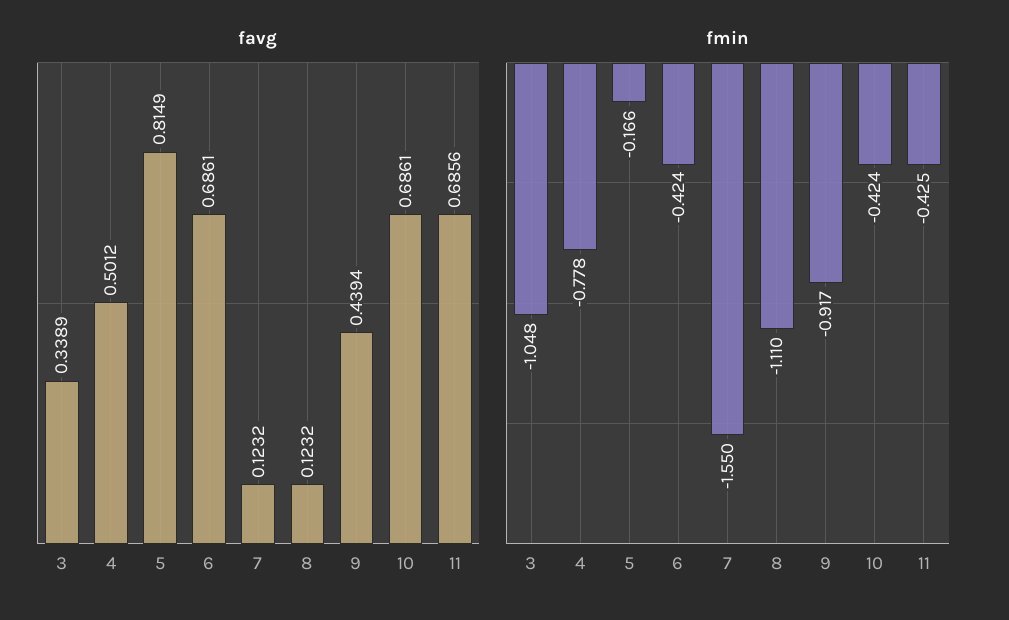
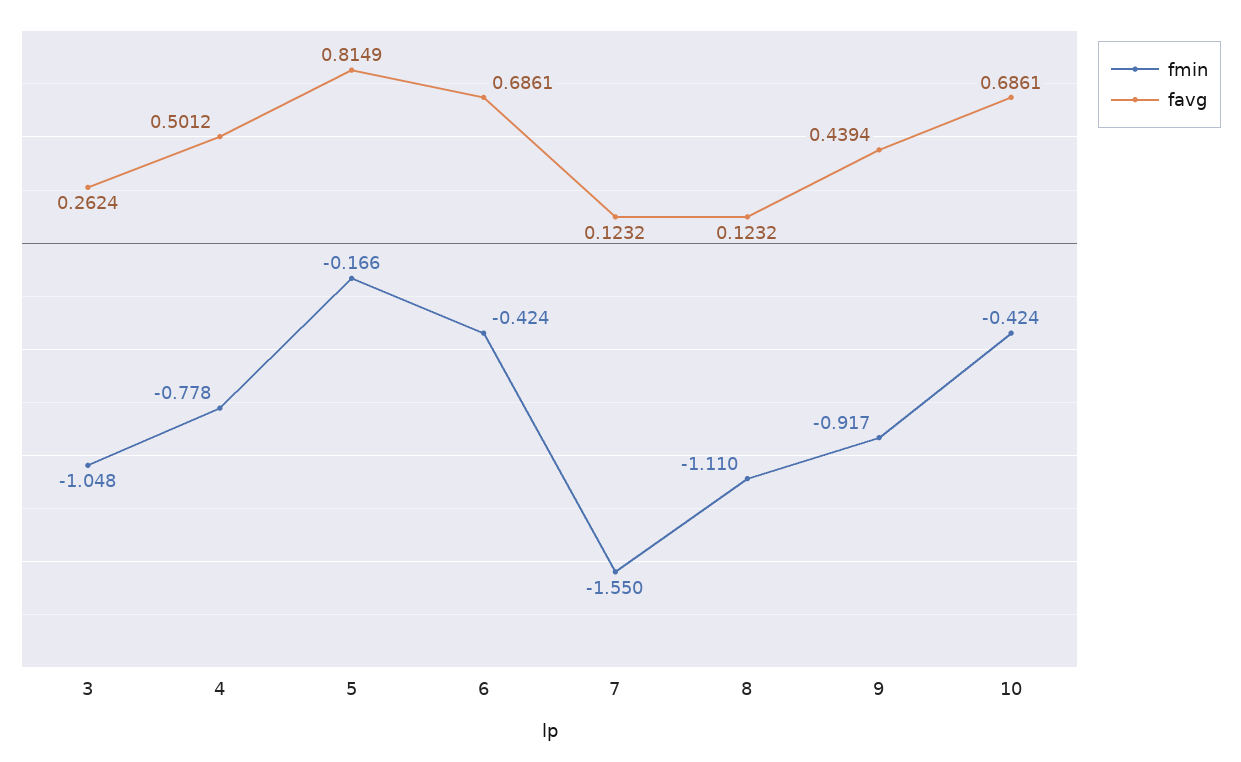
favg, 3: 0.3389 -> 0.2624
favg, 11: 0.6856 -> none
fmin, 11: -0.425 -> none

